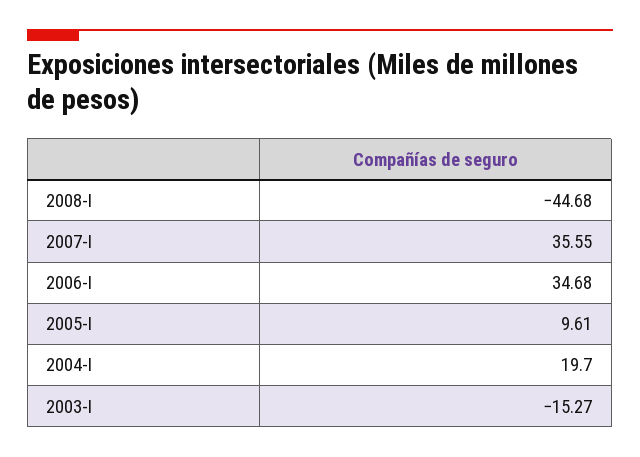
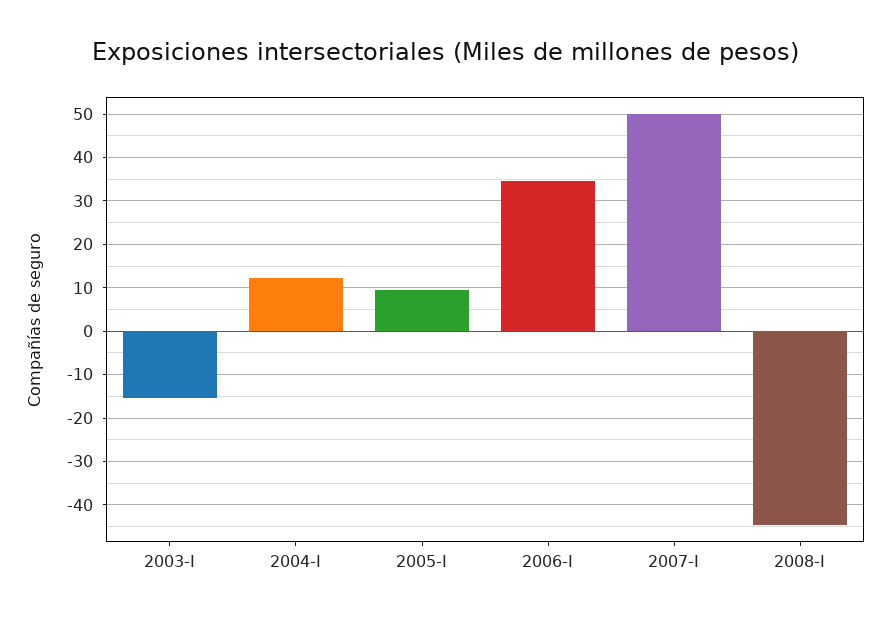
2007-I: 35.55 -> 50
2004-I: 19.7 -> 12

